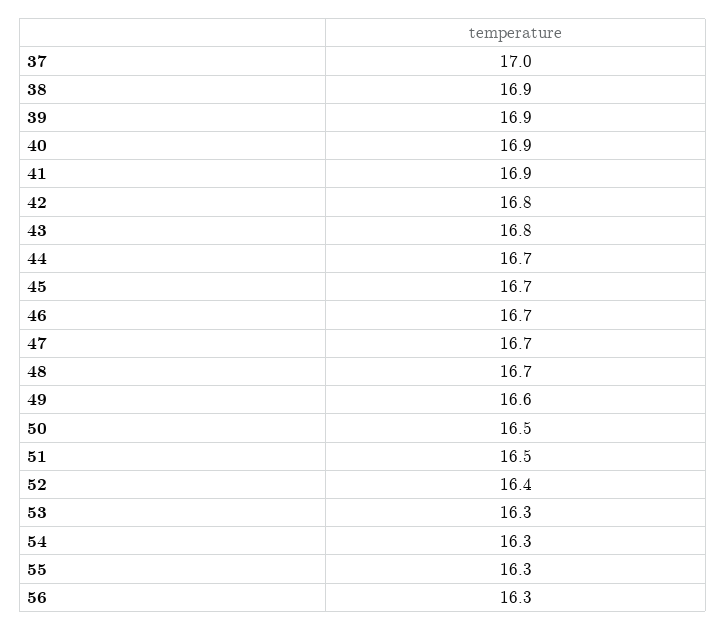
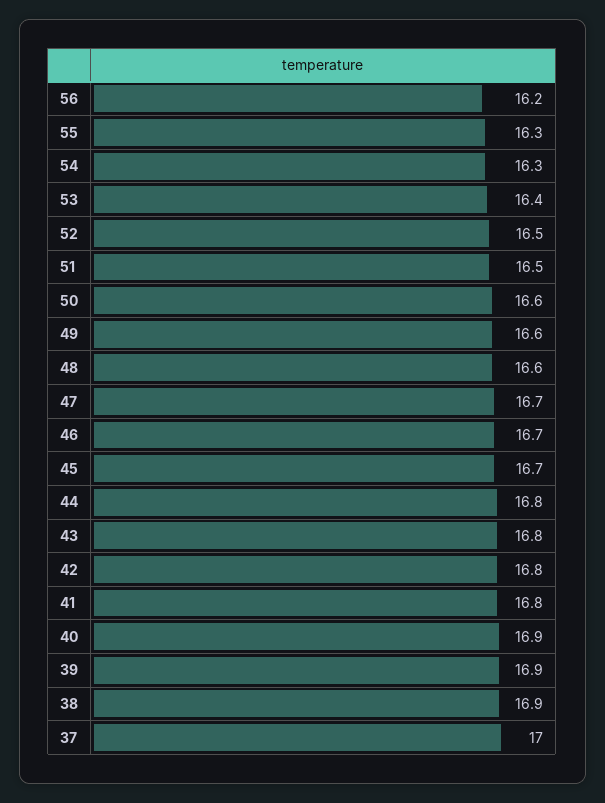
41: 16.9 -> 16.8
44: 16.7 -> 16.8
48: 16.7 -> 16.6
50: 16.5 -> 16.6
52: 16.4 -> 16.5
53: 16.3 -> 16.4
56: 16.3 -> 16.2

